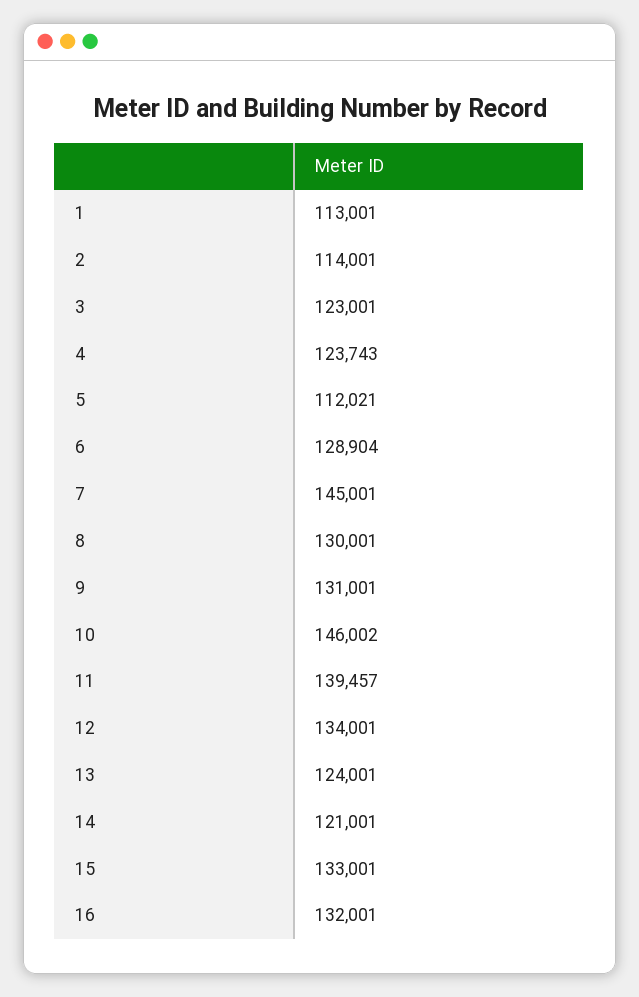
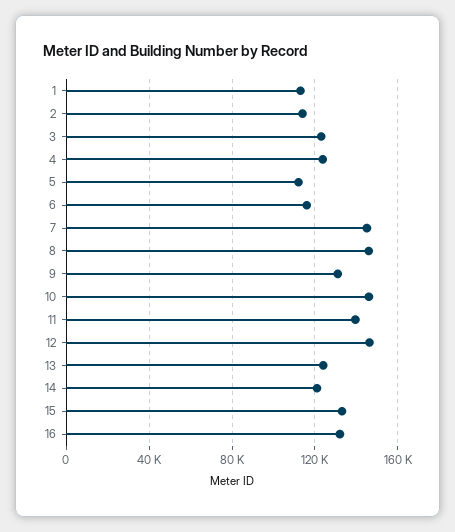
6: 128904 -> 115000
8: 130001 -> 145000
12: 134001 -> 145000

